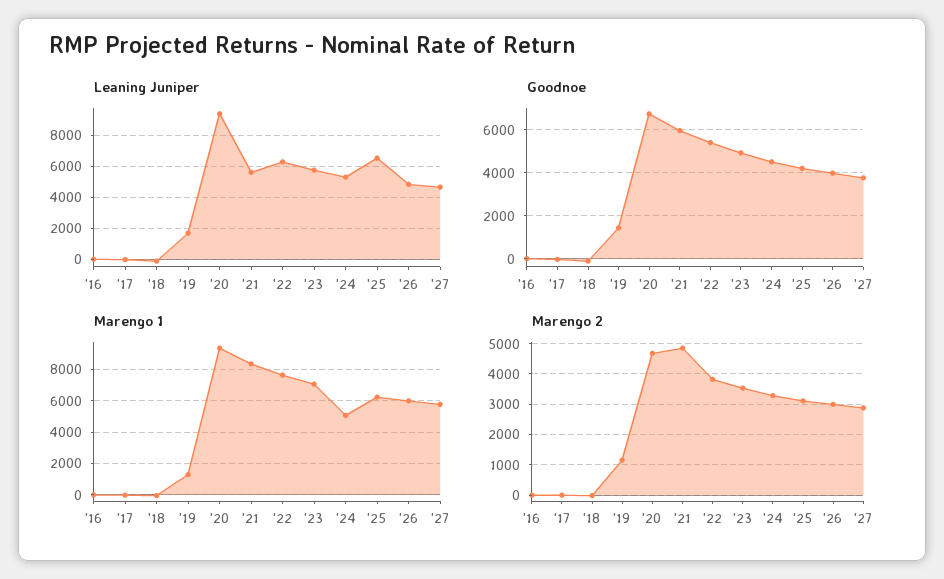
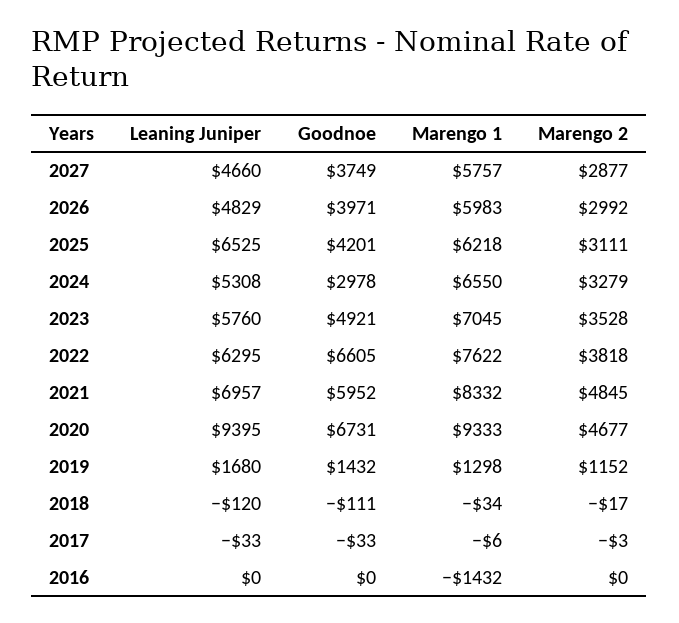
Leaning Juniper, '21: 5500 -> 6957
Goodnoe, '22: 5500 -> 6605
Goodnoe, '24: 4500 -> 2978
Marengo 1, '16: 0 -> -1432
Marengo 1, '24: 5000 -> 6550

